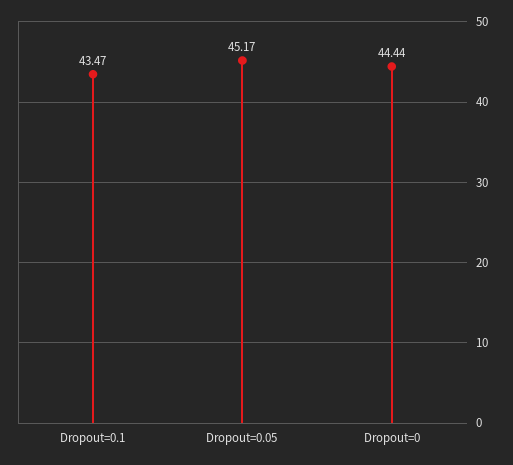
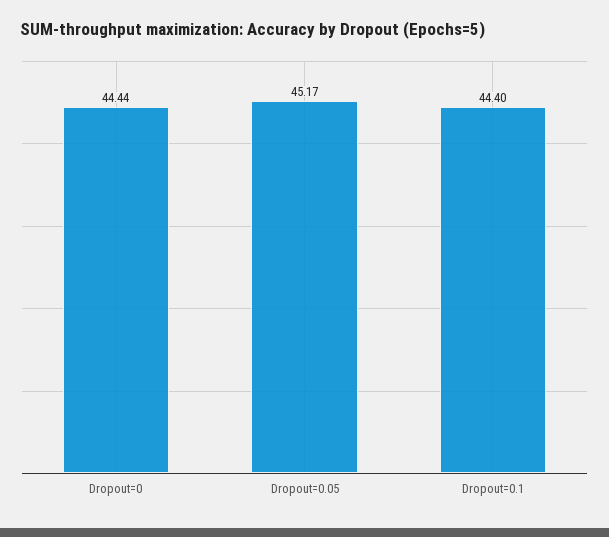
Dropout=0.1: 43.47 -> 44.4

